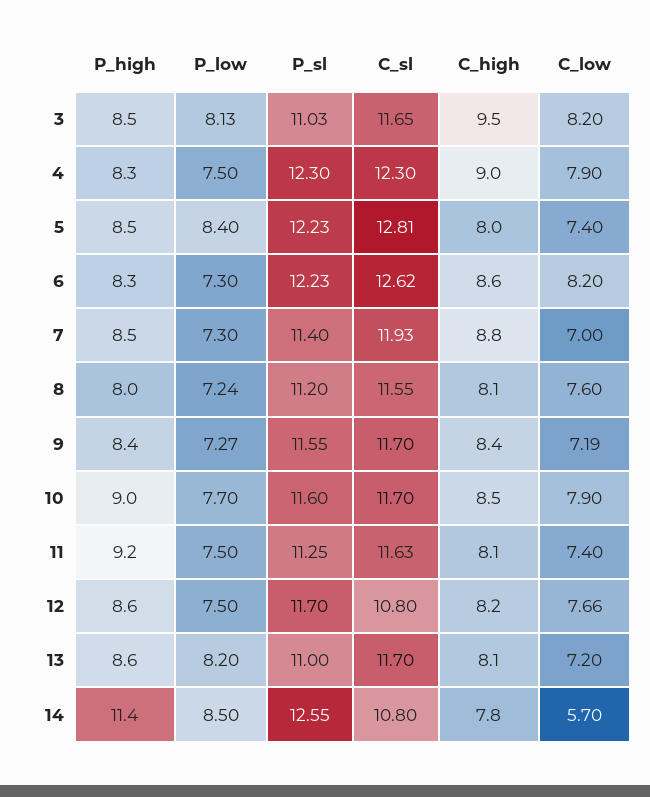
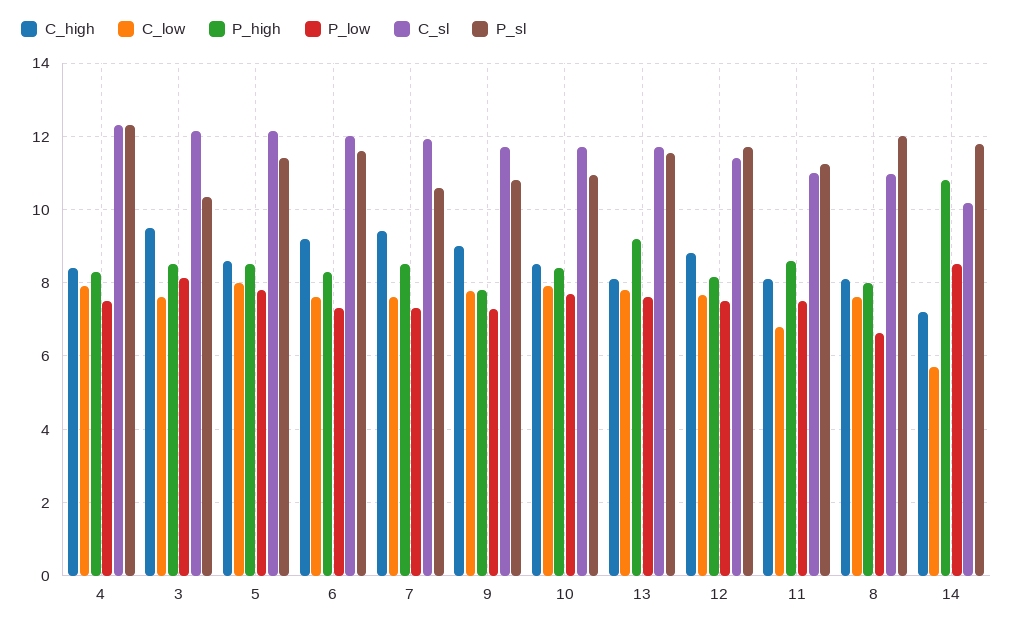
P_sl, 3: 11.03 -> 10.4
C_sl, 3: 11.65 -> 12.2
C_low, 3: 8.2 -> 7.6
C_high, 4: 9 -> 8.4
P_low, 5: 8.4 -> 7.8
P_sl, 5: 12.23 -> 11.4
C_sl, 5: 12.81 -> 12.2
C_high, 5: 8 -> 8.6
C_low, 5: 7.4 -> 8
P_sl, 6: 12.23 -> 11.6
C_sl, 6: 12.62 -> 12
C_high, 6: 8.6 -> 9.2
C_low, 6: 8.2 -> 7.6
P_sl, 7: 11.4 -> 10.6
C_high, 7: 8.8 -> 9.4
C_low, 7: 7 -> 7.6
P_low, 8: 7.24 -> 6.6
P_sl, 8: 11.2 -> 12
C_sl, 8: 11.55 -> 11
P_high, 9: 8.4 -> 7.8
P_sl, 9: 11.55 -> 10.8
C_high, 9: 8.4 -> 9
C_low, 9: 7.19 -> 7.8
P_high, 10: 9 -> 8.4
P_sl, 10: 11.6 -> 11
P_high, 11: 9.2 -> 8.6
C_sl, 11: 11.63 -> 11
C_low, 11: 7.4 -> 6.8
P_high, 12: 8.6 -> 8.2
C_sl, 12: 10.8 -> 11.4
C_high, 12: 8.2 -> 8.8
P_high, 13: 8.6 -> 9.2
P_low, 13: 8.2 -> 7.6
P_sl, 13: 11 -> 11.6
C_low, 13: 7.2 -> 7.8
P_high, 14: 11.4 -> 10.8
P_sl, 14: 12.55 -> 11.8
C_sl, 14: 10.8 -> 10.2
C_high, 14: 7.8 -> 7.2

